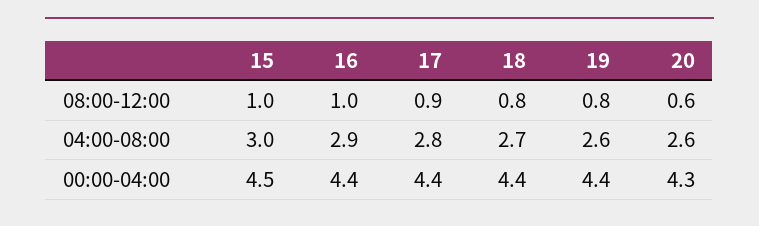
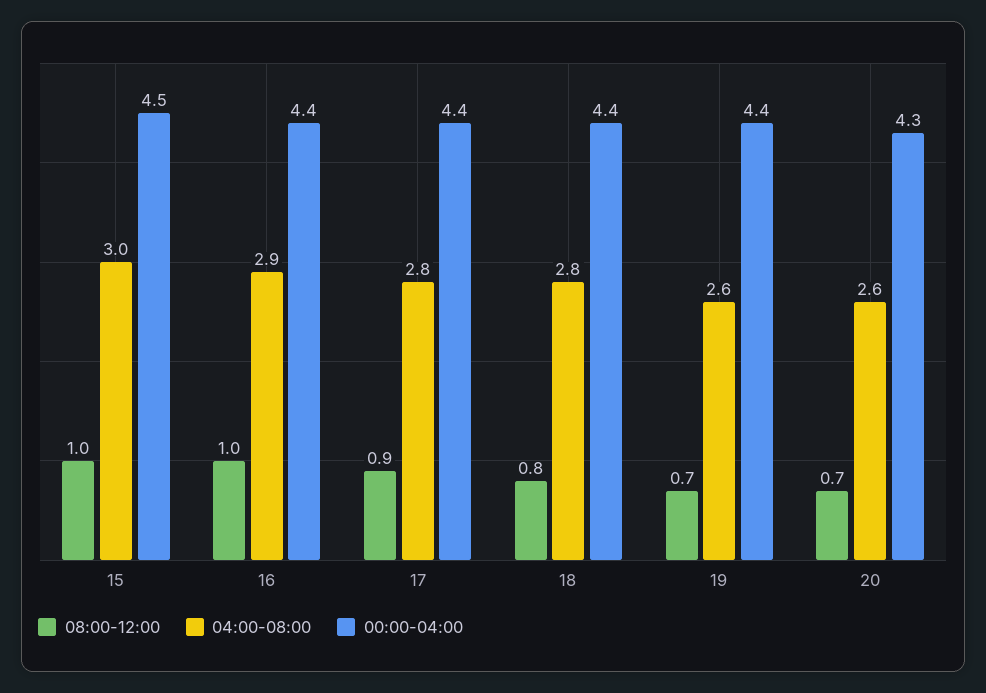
08:00-12:00, 19: 0.8 -> 0.7
08:00-12:00, 20: 0.6 -> 0.7
04:00-08:00, 18: 2.7 -> 2.8

